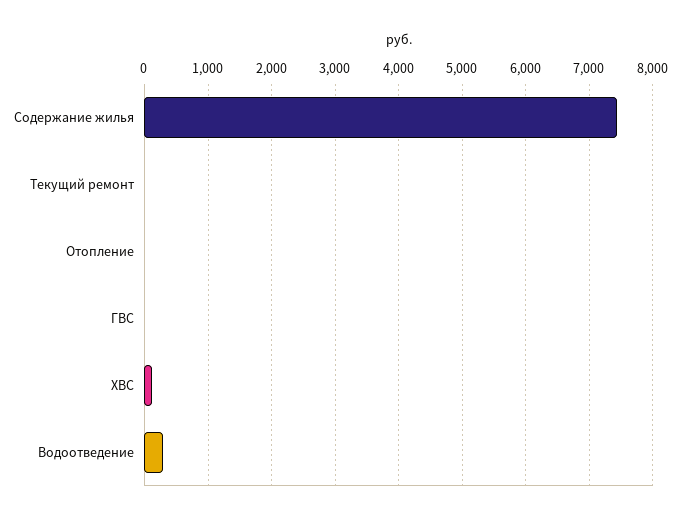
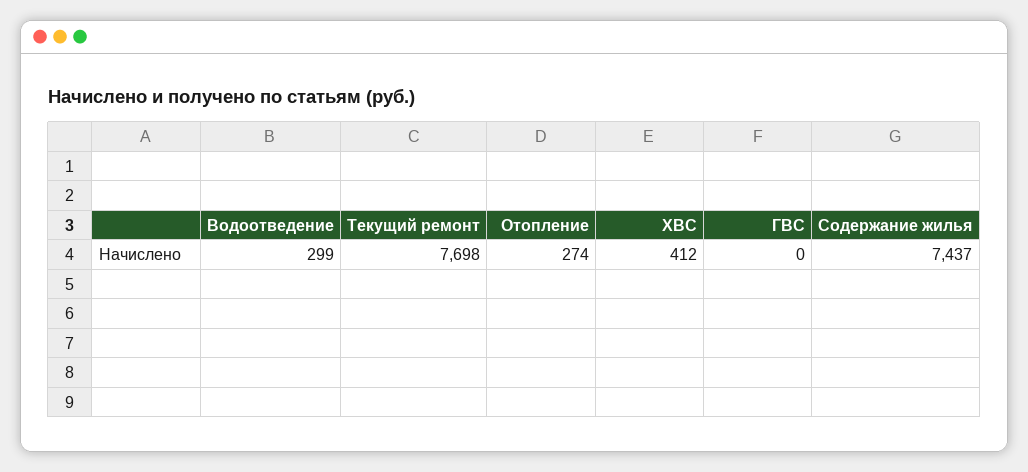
Текущий ремонт: 0 -> 7698
Отопление: 0 -> 274
ХВС: 100 -> 412

